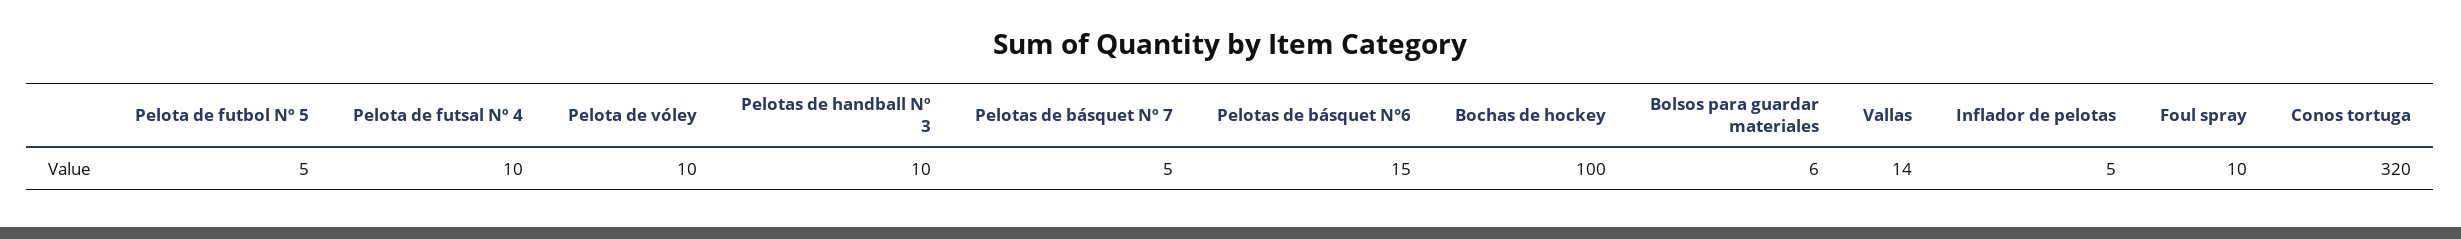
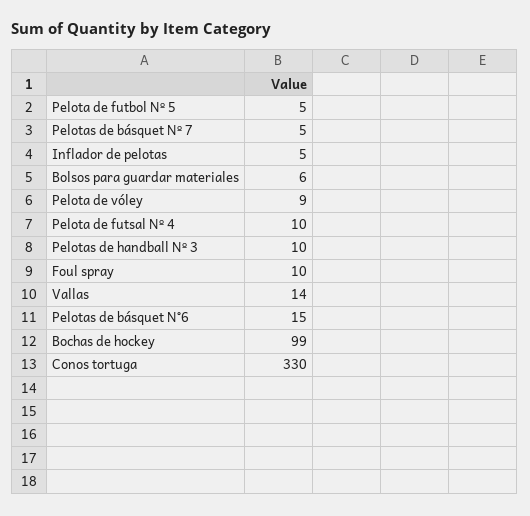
Pelota de vóley: 10 -> 9
Bochas de hockey: 100 -> 99
Conos tortuga: 320 -> 330

